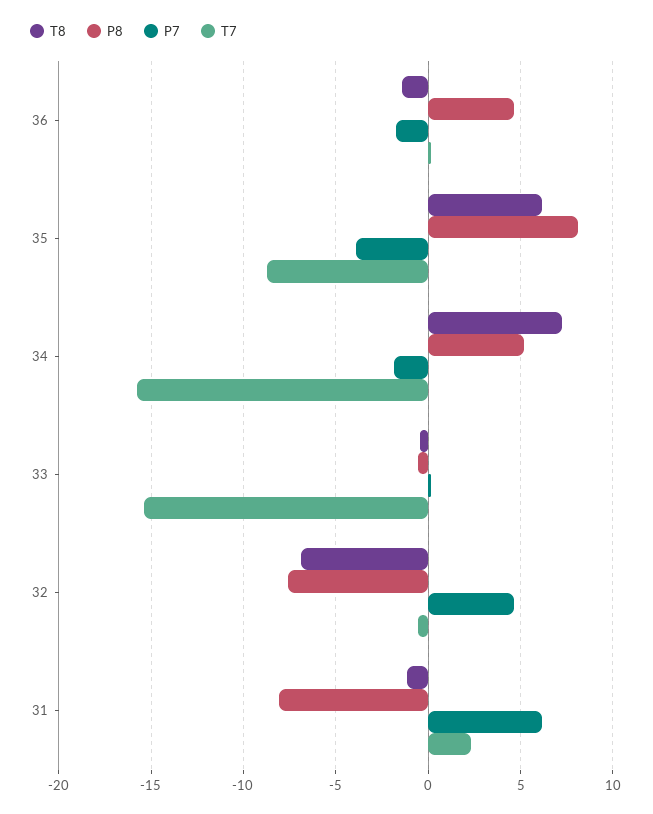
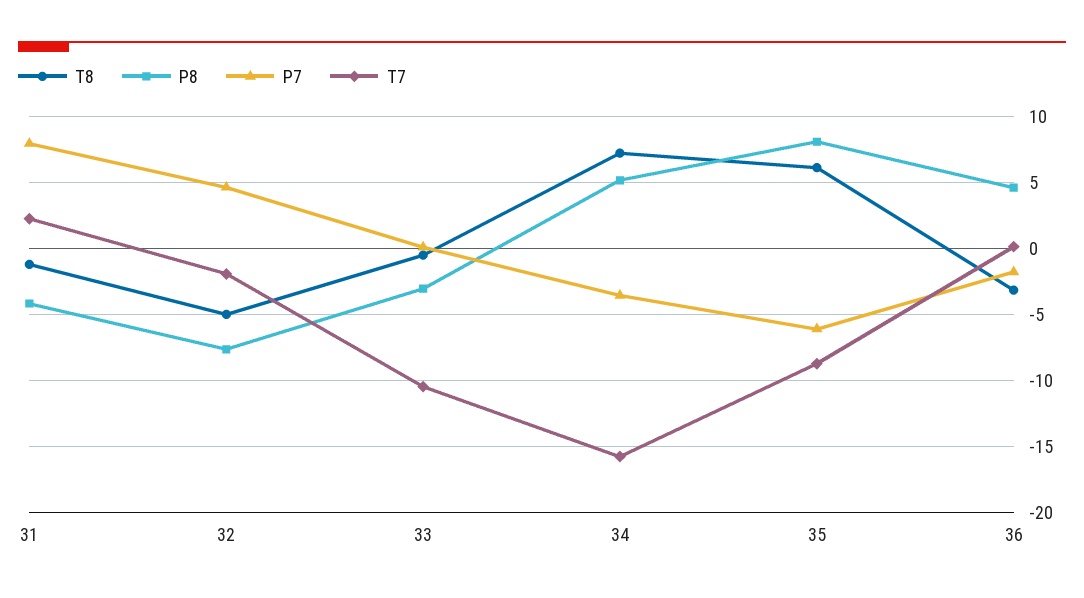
T8, 36: -1.5 -> -3
P7, 35: -4 -> -6
P7, 34: -2 -> -3.5
P8, 33: -0.5 -> -3
T7, 33: -15.5 -> -10.5
T8, 32: -7 -> -5
T7, 32: -0.5 -> -2
P8, 31: -8 -> -4
P7, 31: 6 -> 8

